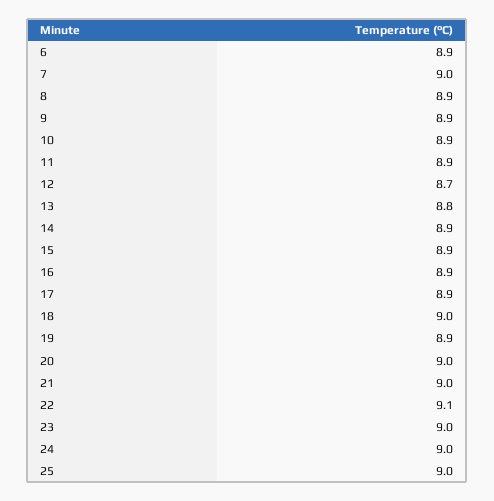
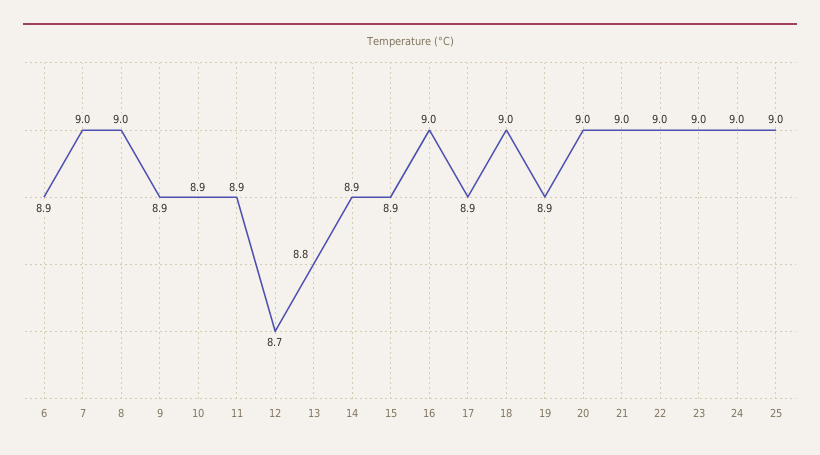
8: 8.9 -> 9
16: 8.9 -> 9
22: 9.1 -> 9

